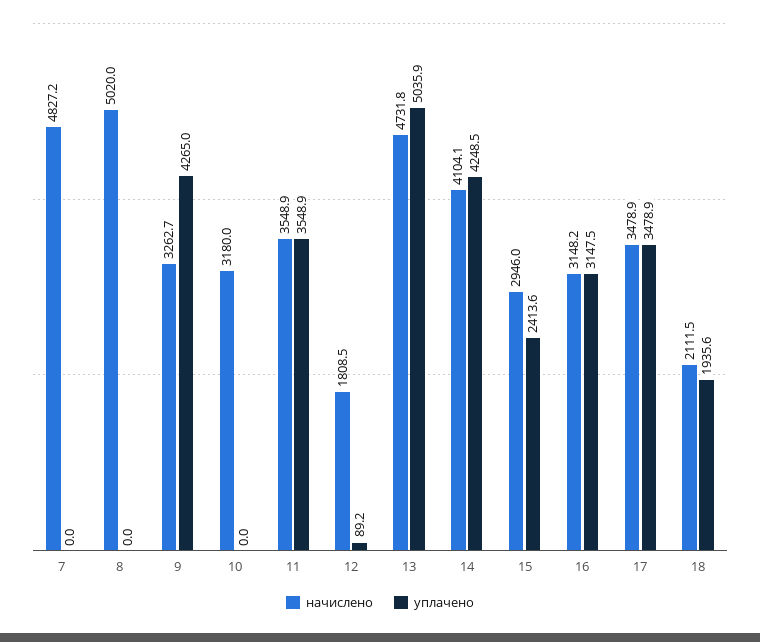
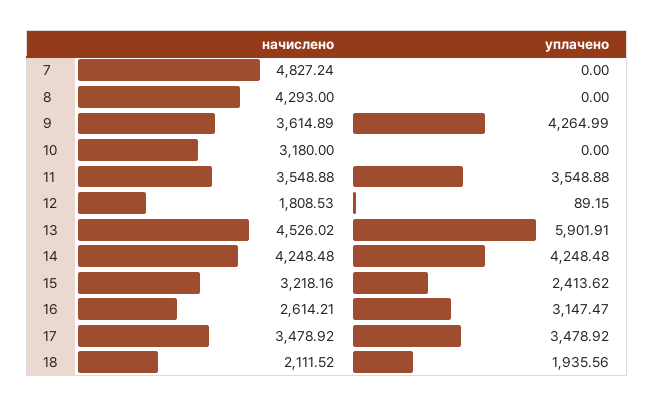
начислено, 8: 5020 -> 4293
начислено, 9: 3262.7 -> 3614.89
начислено, 13: 4731.8 -> 4526.02
уплачено, 13: 5035.9 -> 5901.91
начислено, 14: 4104.1 -> 4248.48
начислено, 15: 2946 -> 3218.16
начислено, 16: 3148.2 -> 2614.21

